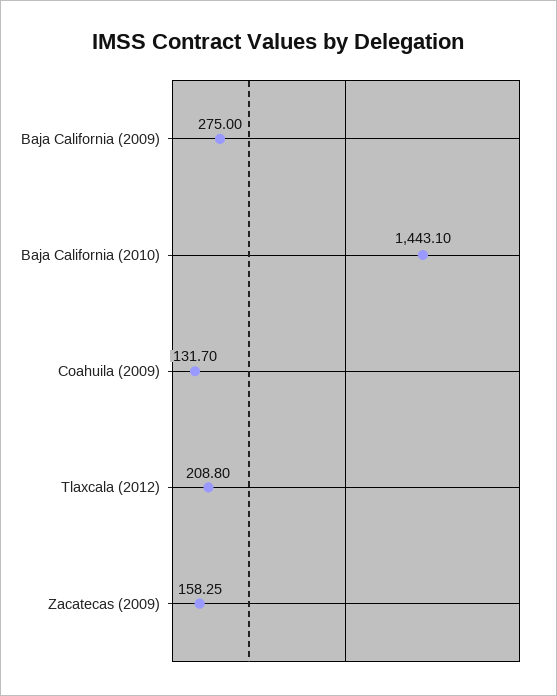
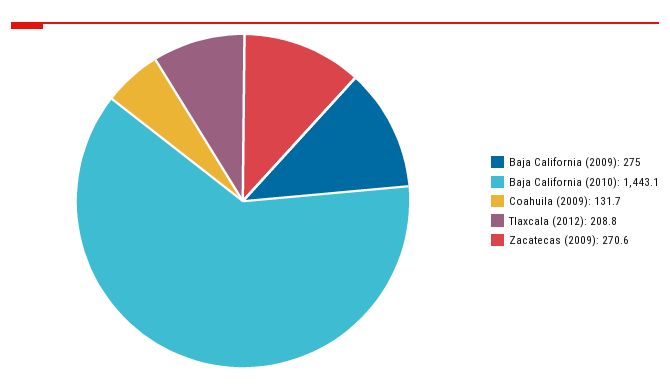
Zacatecas (2009): 158.25 -> 270.6

